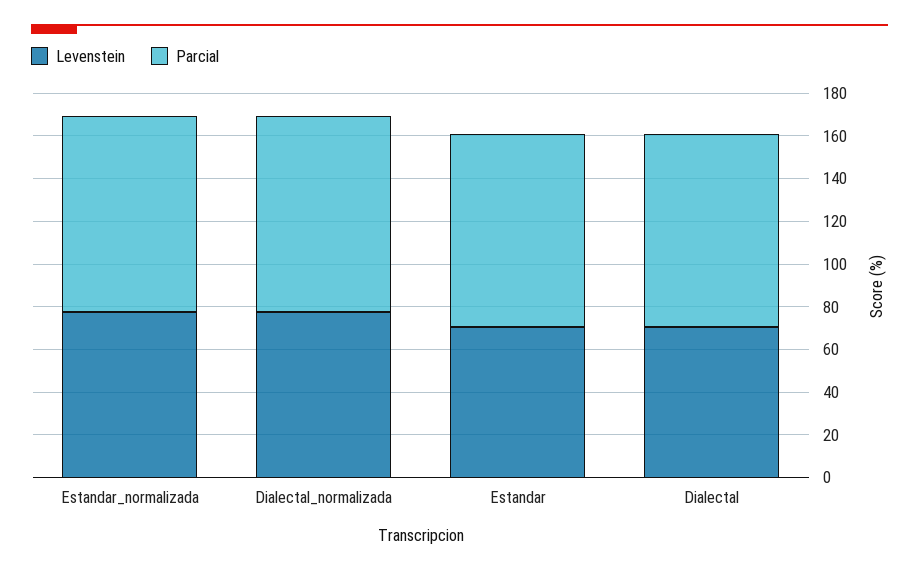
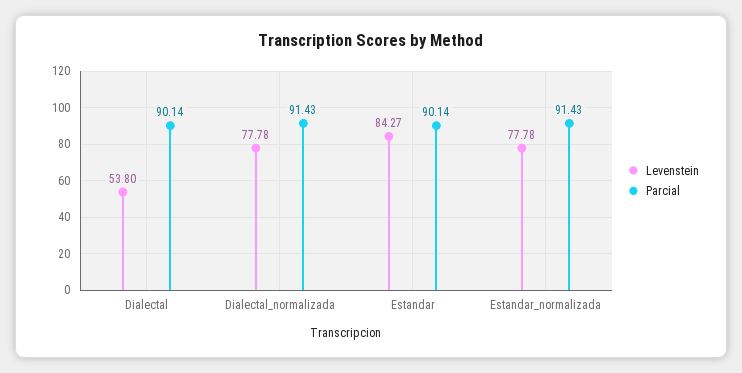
Levenstein, Estandar: 70 -> 84.27
Levenstein, Dialectal: 70 -> 53.8

